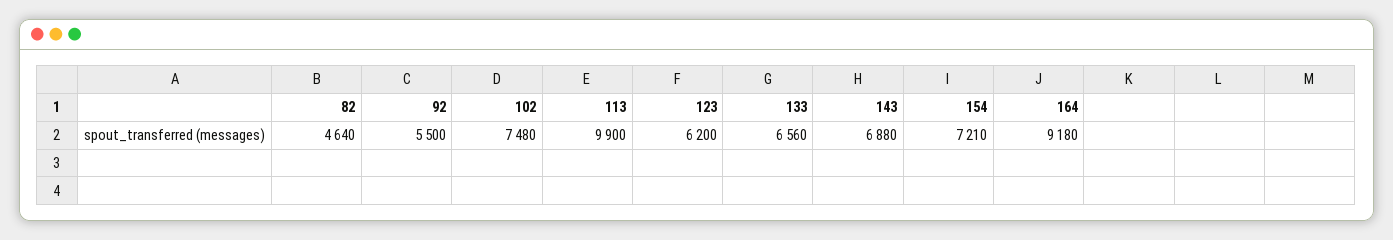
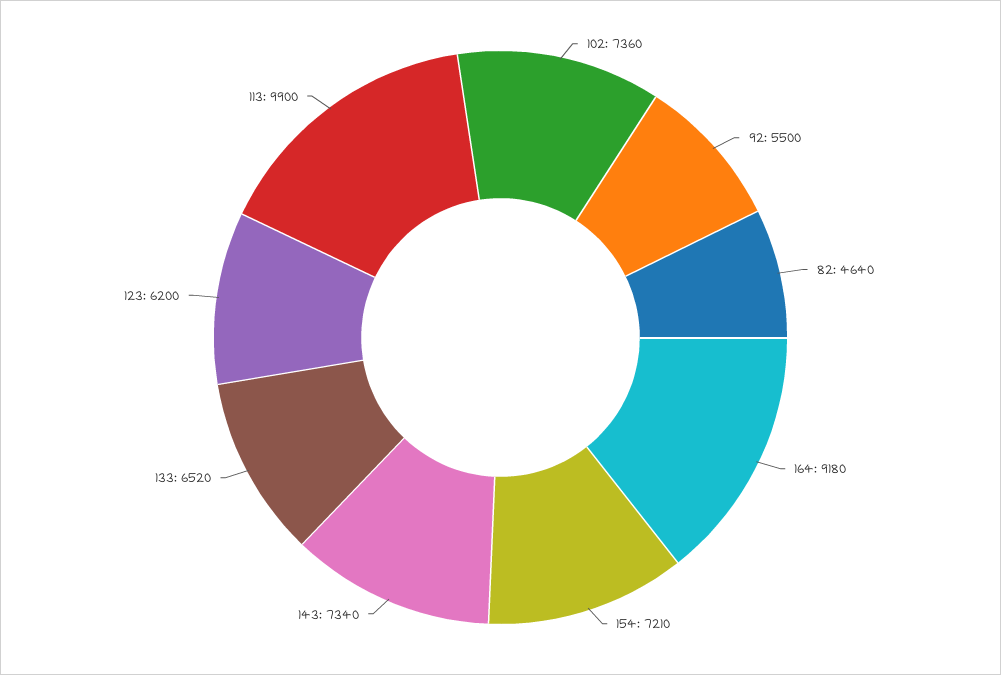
102: 7480 -> 7360
133: 6560 -> 6520
143: 6880 -> 7340

